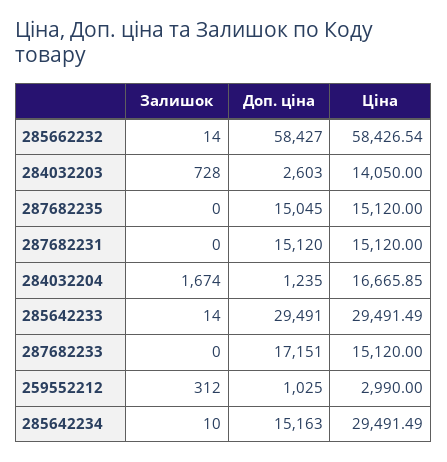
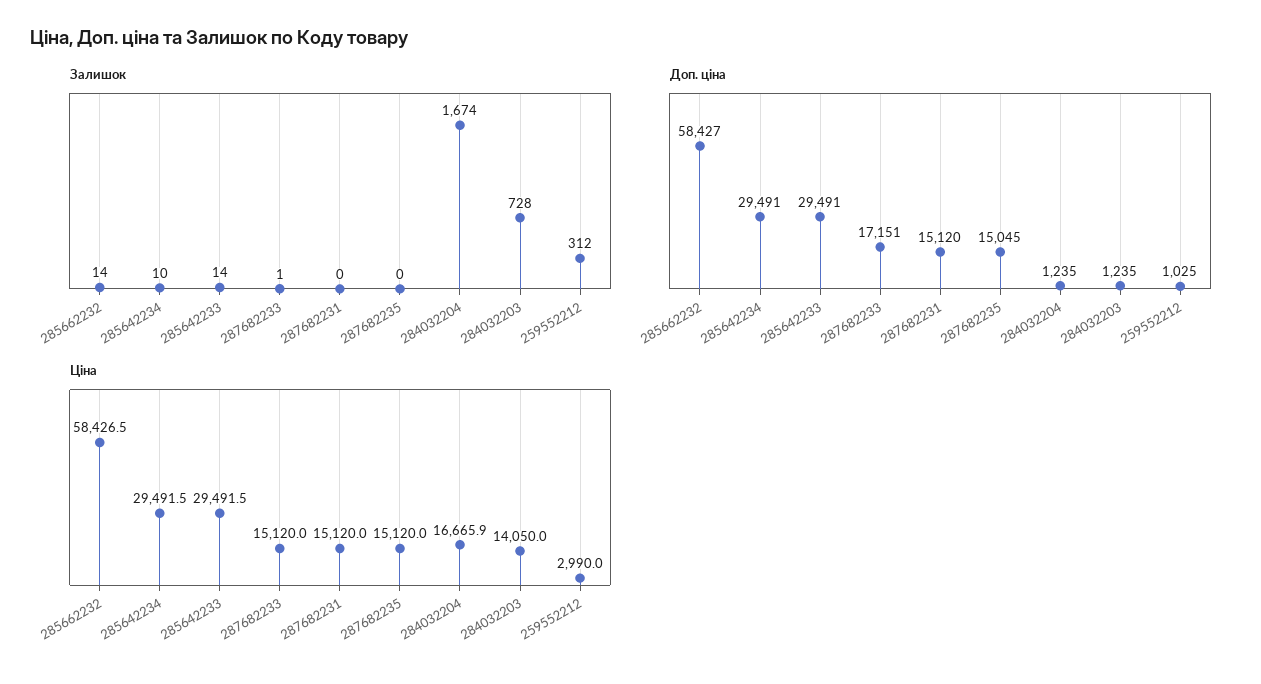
Доп. ціна, 284032203: 2603 -> 1235
Залишок, 287682233: 0 -> 1
Доп. ціна, 285642234: 15163 -> 29491

